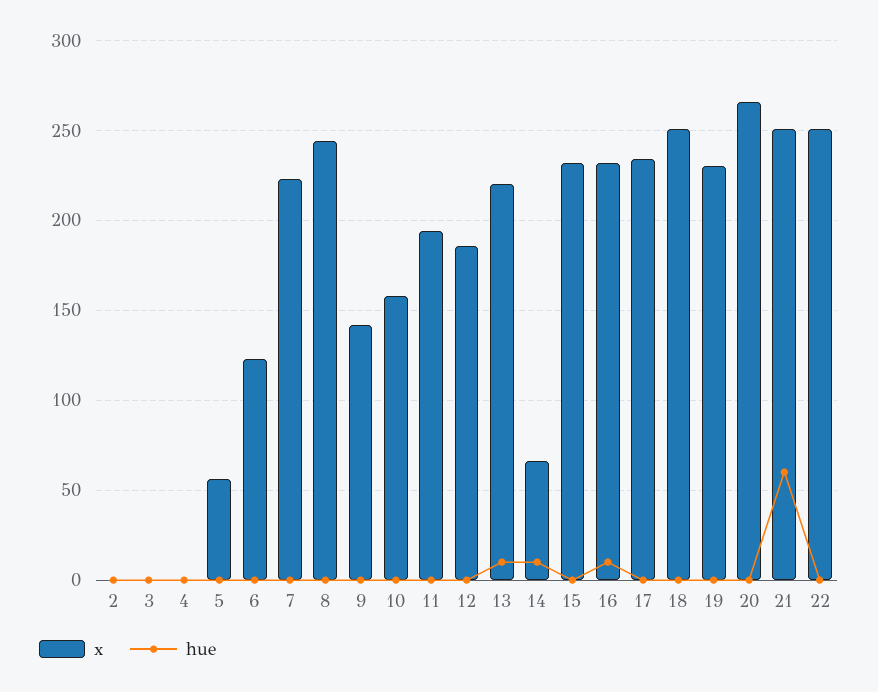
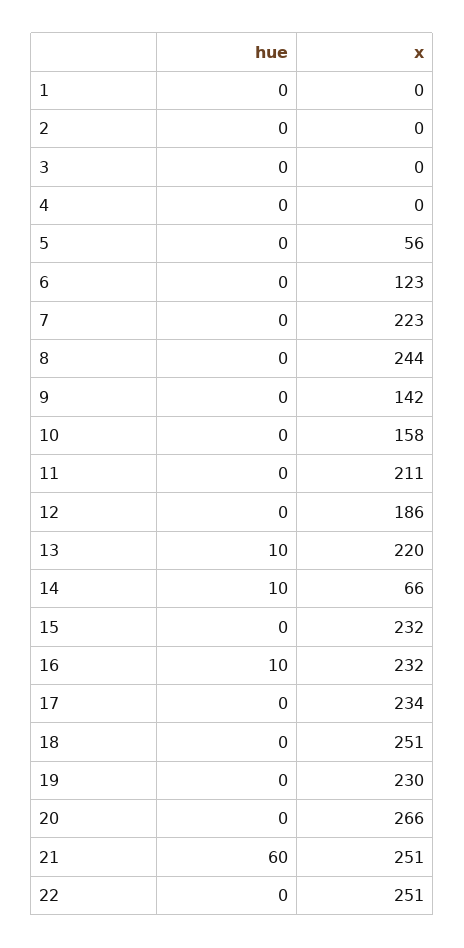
x, 11: 195 -> 211
hue, 1: none -> 0
x, 1: none -> 0

